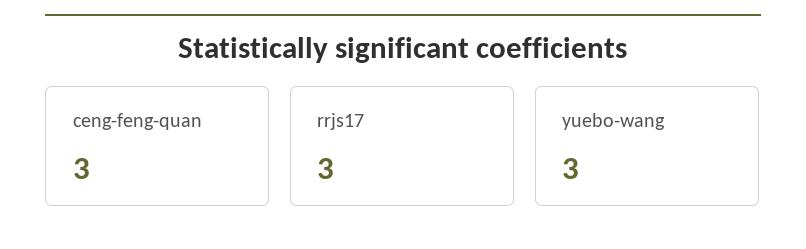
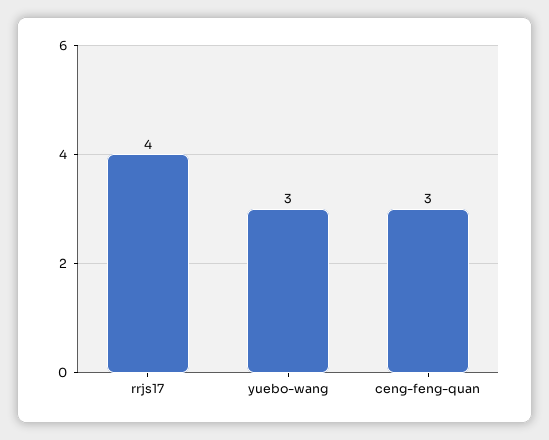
rrjs17: 3 -> 4

